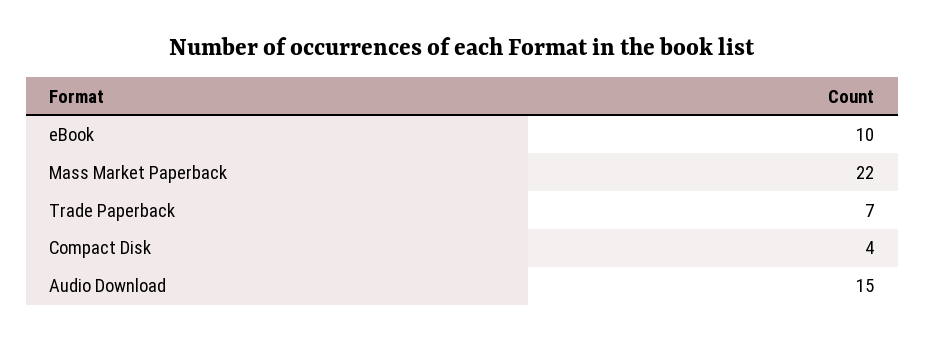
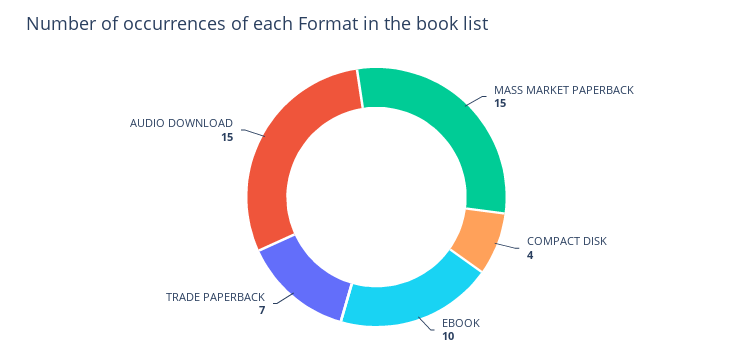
Mass Market Paperback: 22 -> 15

